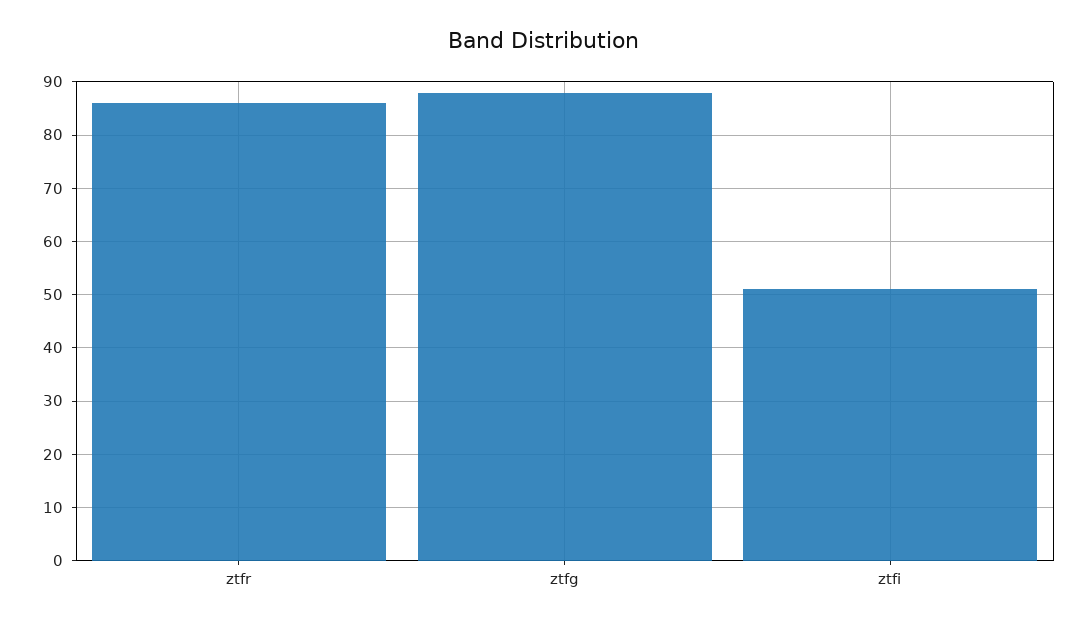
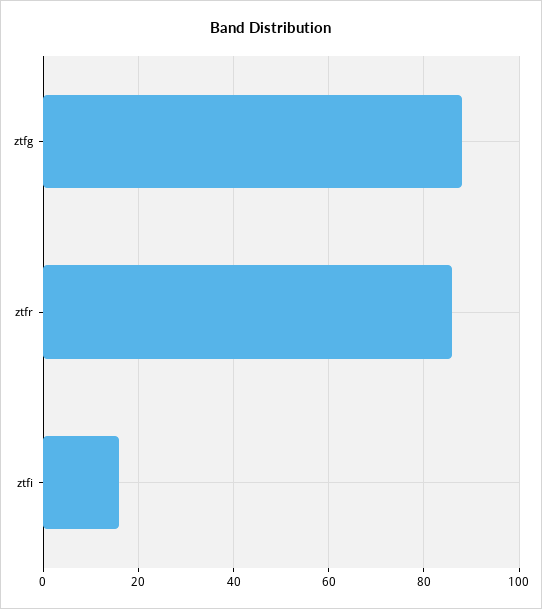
ztfi: 50 -> 15

